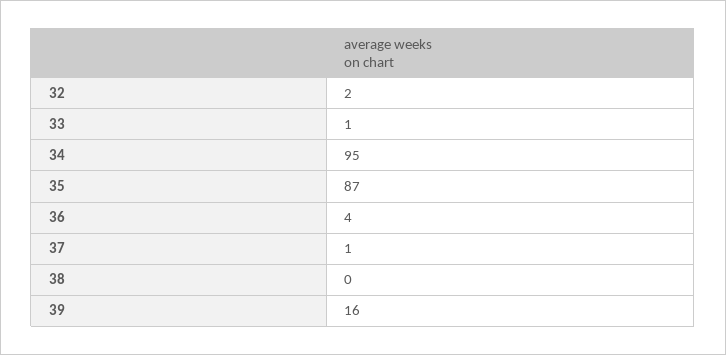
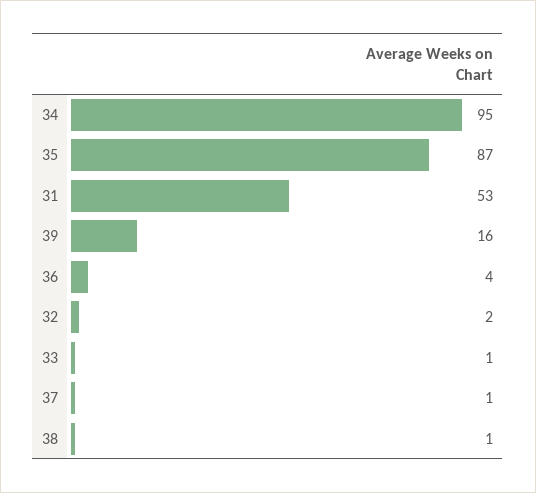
38: 0 -> 1
31: none -> 53

